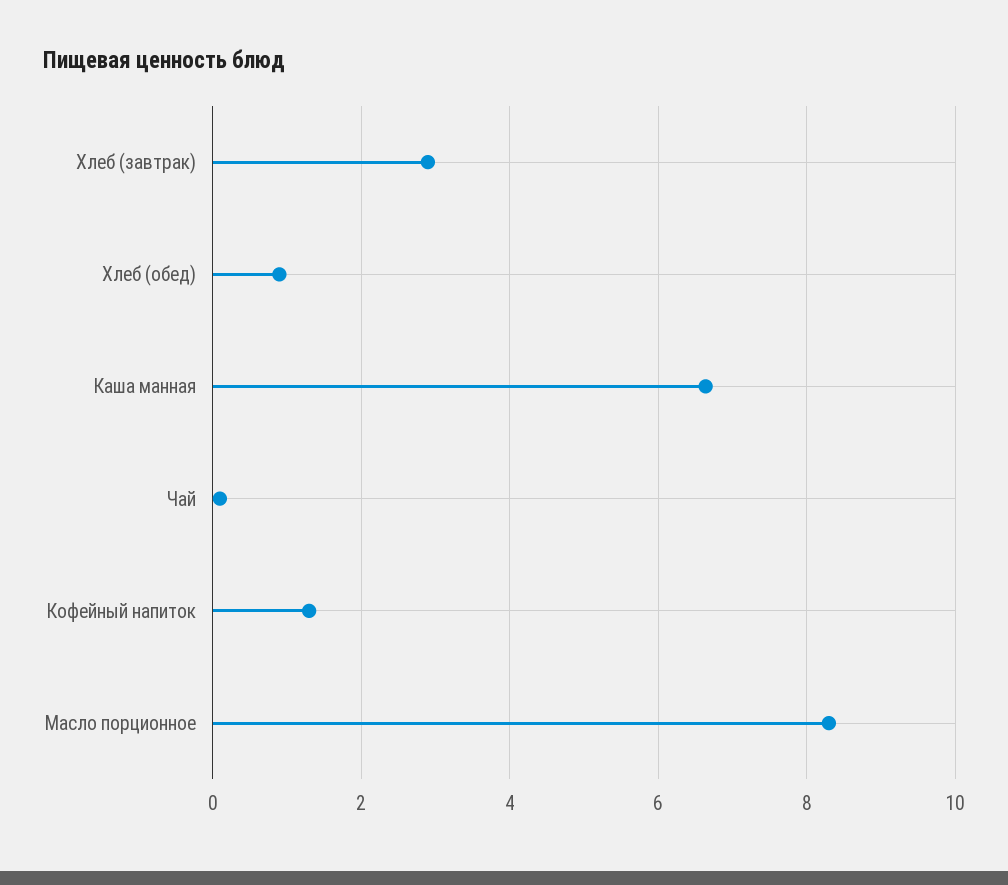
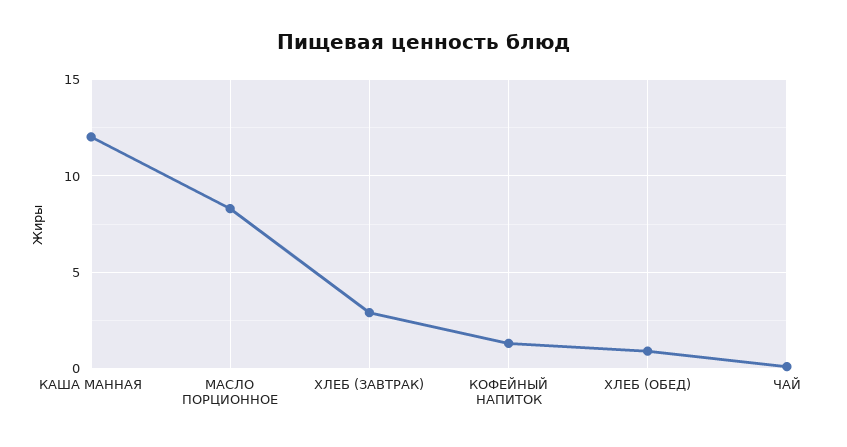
Каша манная: 6.6 -> 12

